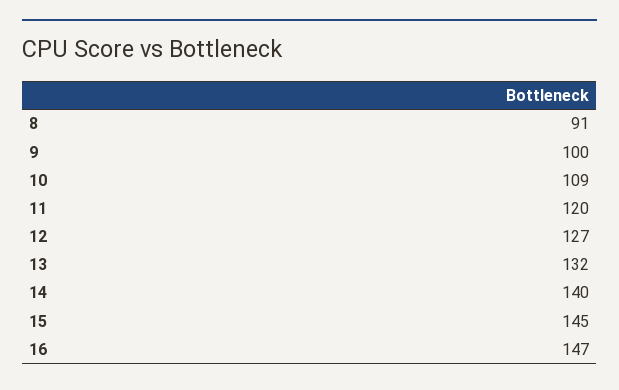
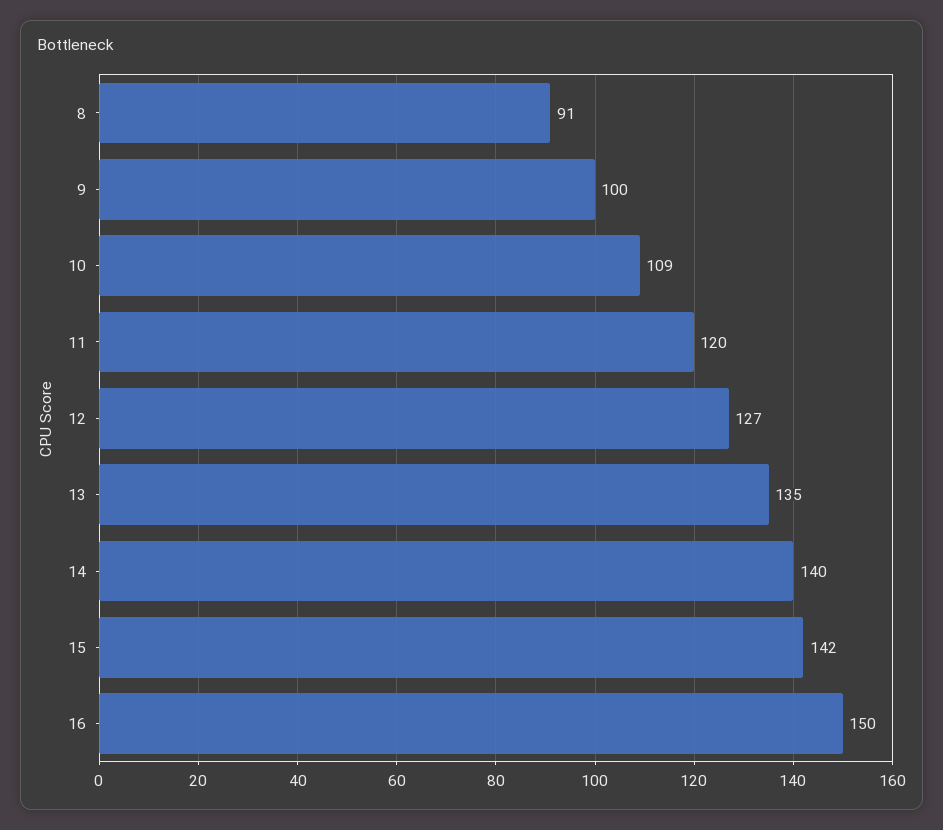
13: 132 -> 135
15: 145 -> 142
16: 147 -> 150

